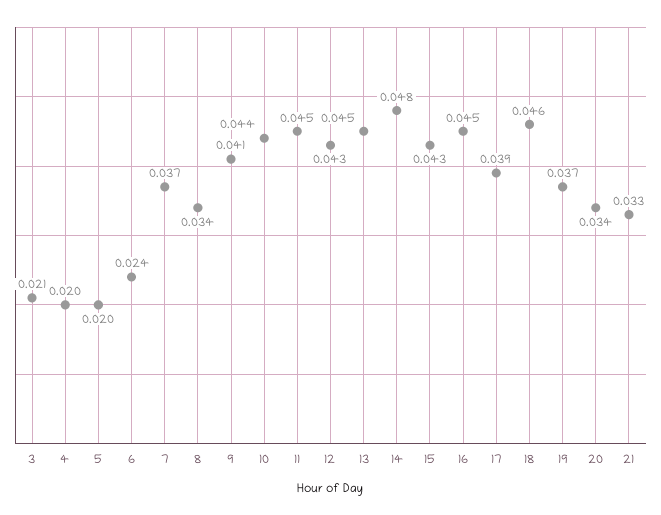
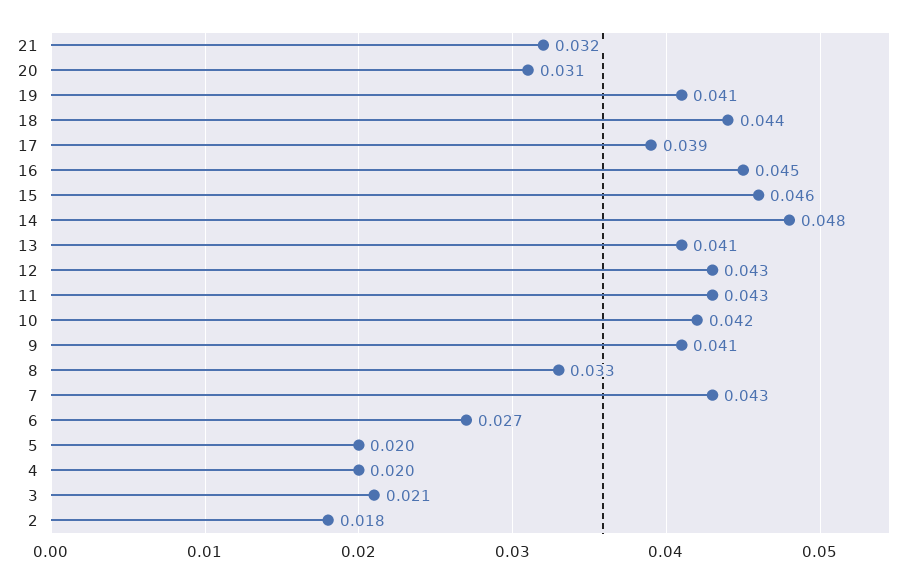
6: 0.024 -> 0.027
7: 0.037 -> 0.043
8: 0.034 -> 0.033
10: 0.044 -> 0.042
11: 0.045 -> 0.043
13: 0.045 -> 0.041
15: 0.043 -> 0.046
18: 0.046 -> 0.044
19: 0.037 -> 0.041
20: 0.034 -> 0.031
21: 0.033 -> 0.032
2: none -> 0.018

